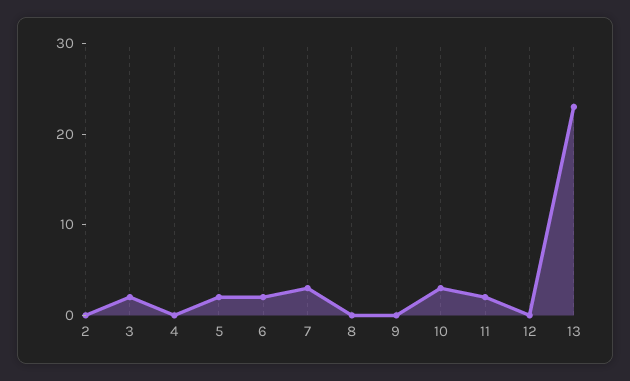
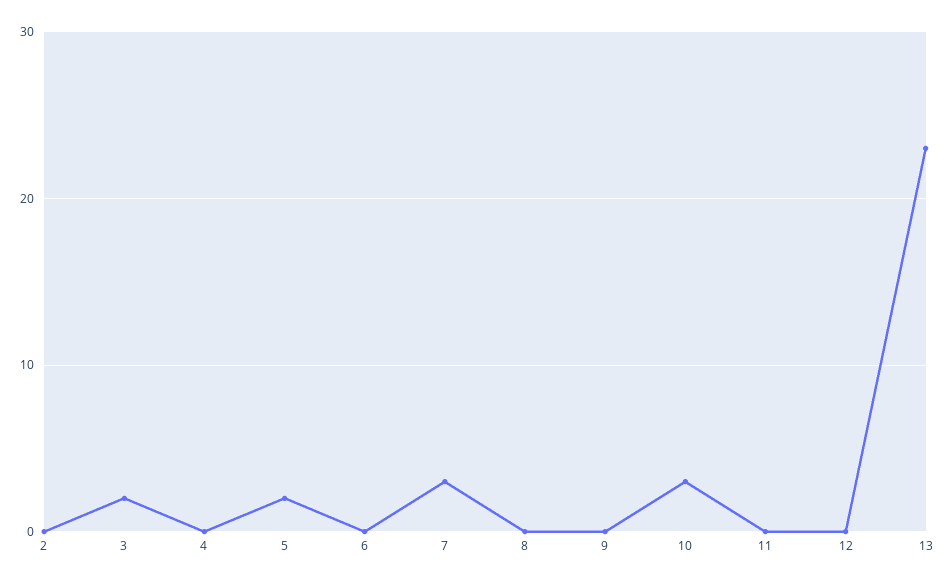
6: 2 -> 0
11: 2 -> 0

